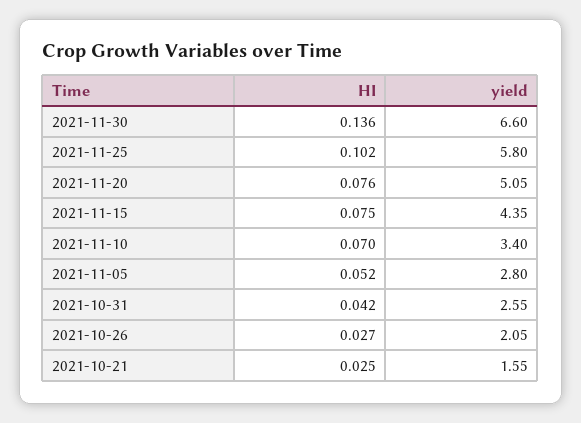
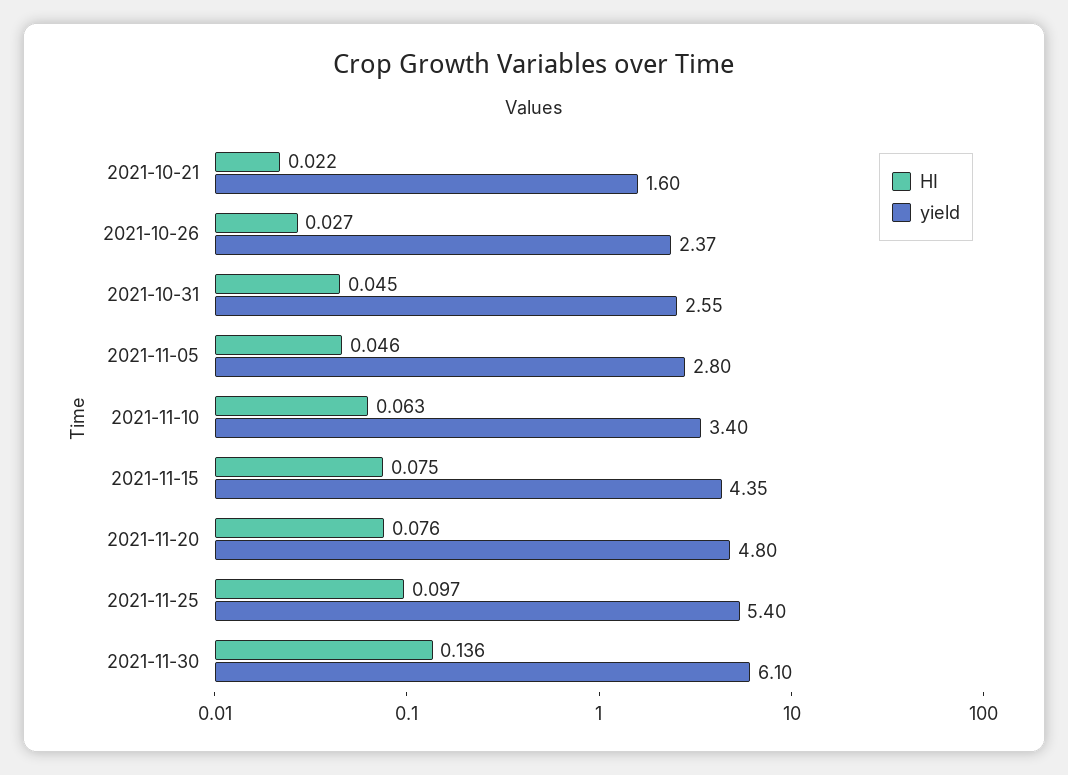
yield, 2021-11-30: 6.6 -> 6.1
HI, 2021-11-25: 0.102 -> 0.097
yield, 2021-11-25: 5.8 -> 5.4
yield, 2021-11-20: 5.05 -> 4.8
HI, 2021-11-10: 0.07 -> 0.063
HI, 2021-11-05: 0.052 -> 0.046
HI, 2021-10-31: 0.042 -> 0.045
yield, 2021-10-26: 2.05 -> 2.37
HI, 2021-10-21: 0.025 -> 0.022
yield, 2021-10-21: 1.55 -> 1.6

